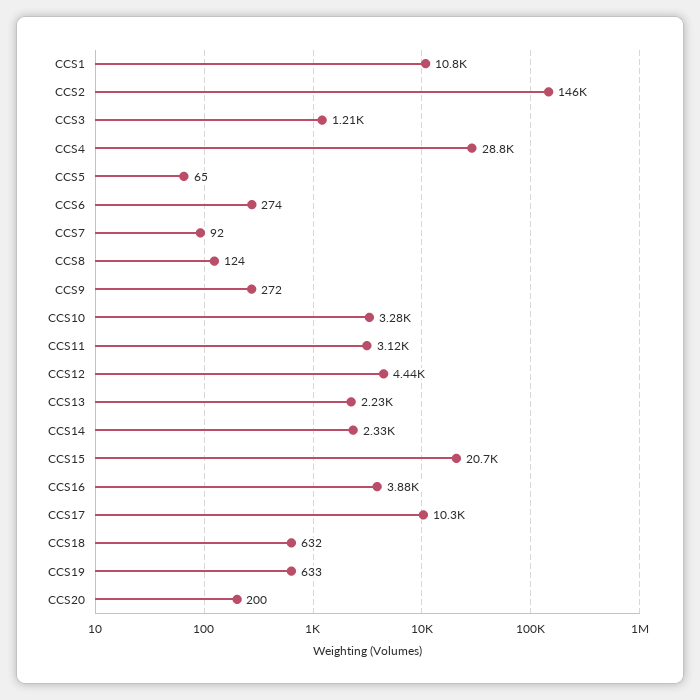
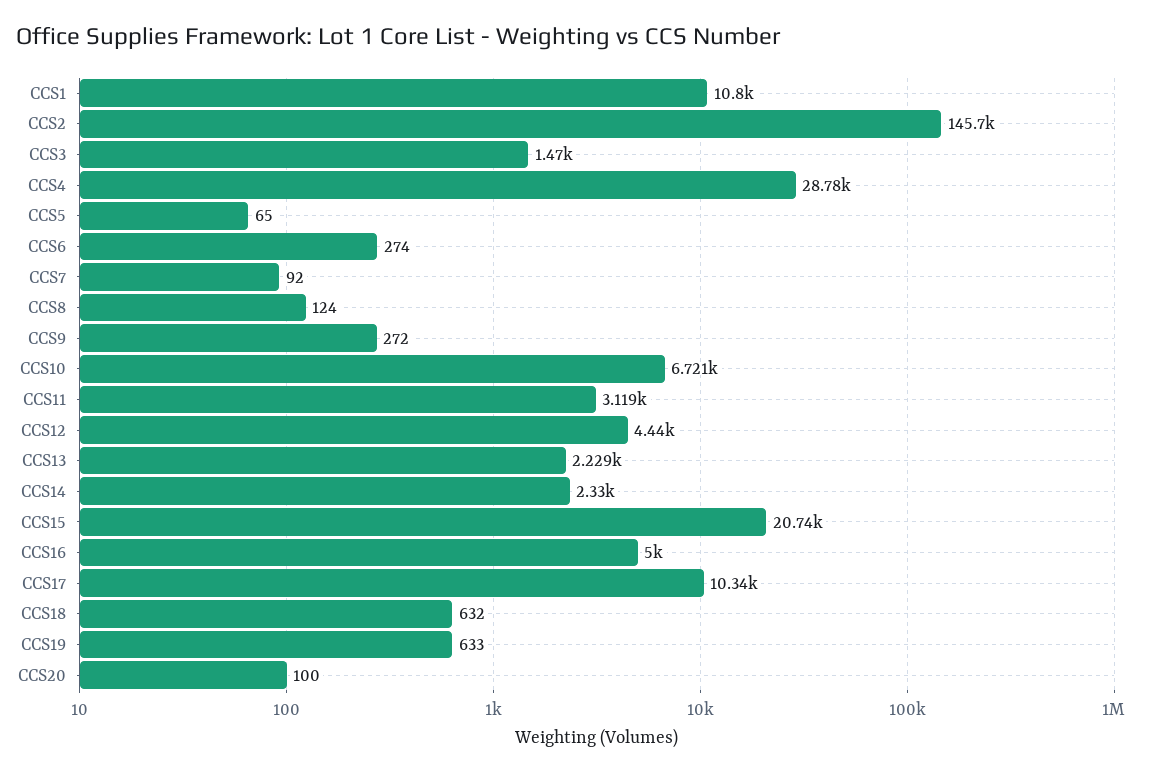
CCS3: 1210 -> 1470
CCS10: 3280 -> 6721
CCS16: 3880 -> 5000
CCS20: 200 -> 100

